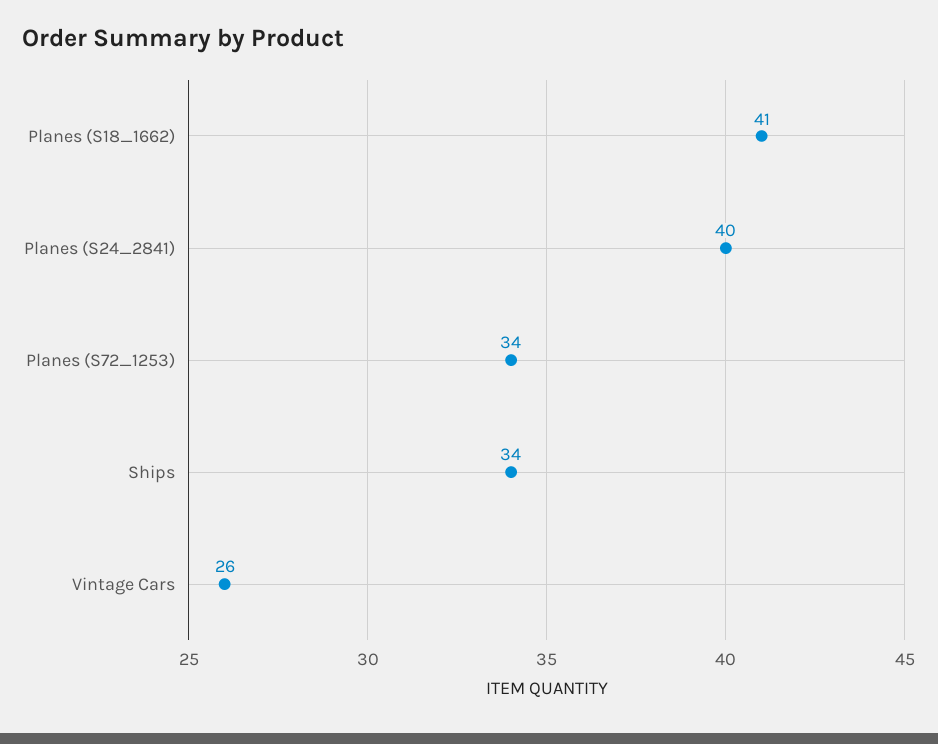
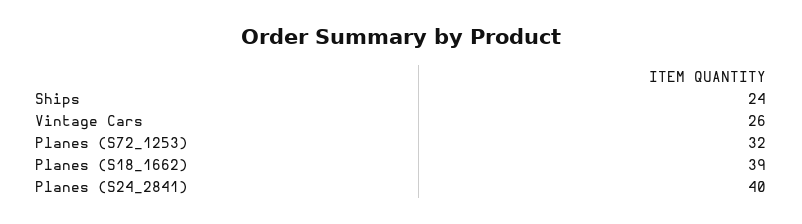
Planes (S18_1662): 41 -> 39
Planes (S72_1253): 34 -> 32
Ships: 34 -> 24

